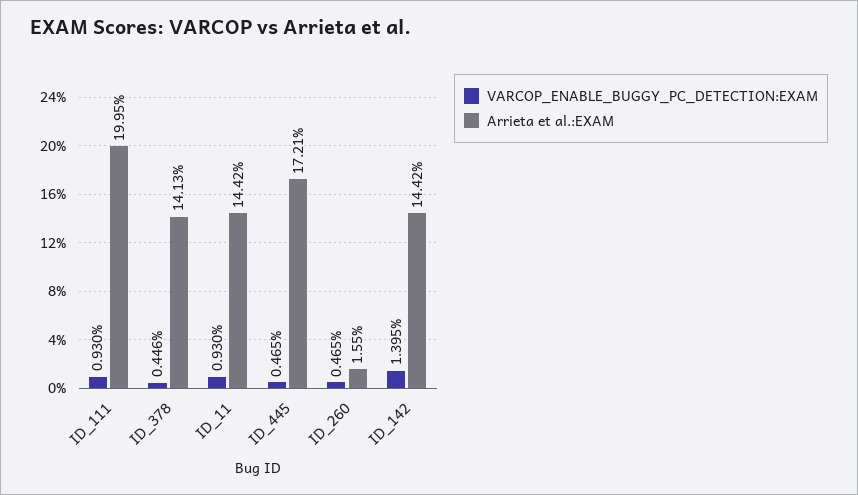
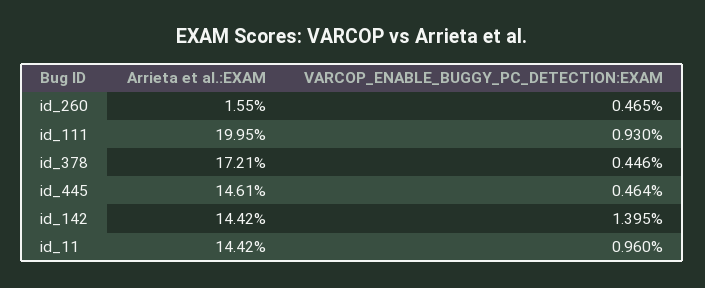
Arrieta et al.:EXAM, ID_378: 14.13 -> 17.21
VARCOP_ENABLE_BUGGY_PC_DETECTION:EXAM, ID_11: 0.93 -> 0.96
VARCOP_ENABLE_BUGGY_PC_DETECTION:EXAM, ID_445: 0.465 -> 0.464
Arrieta et al.:EXAM, ID_445: 17.21 -> 14.61

